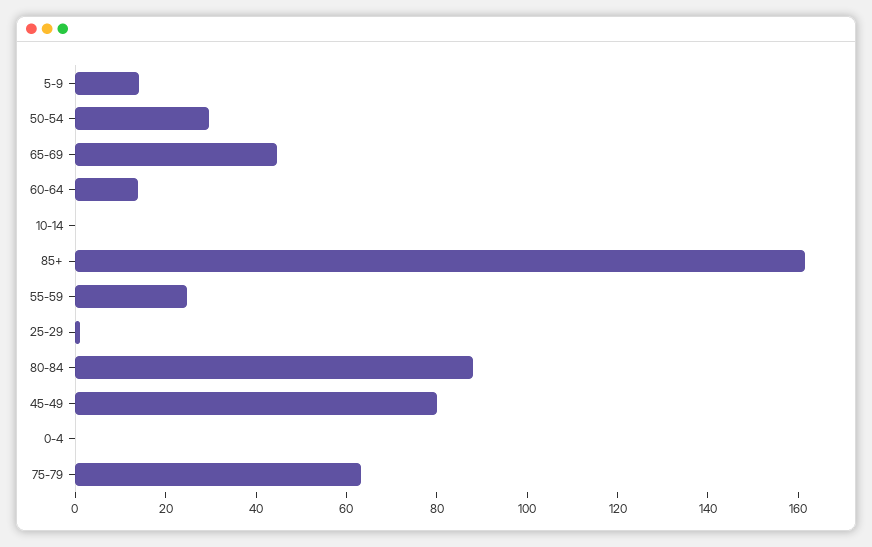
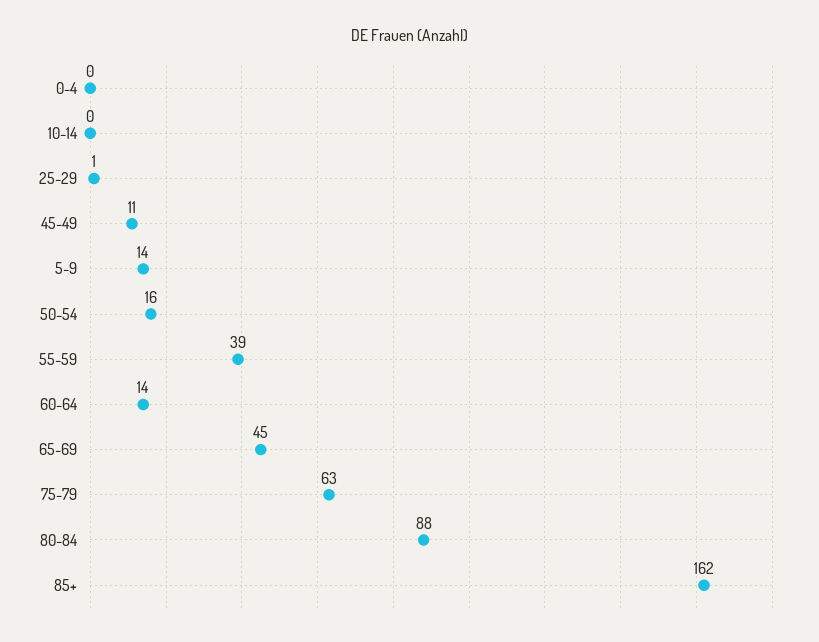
50-54: 30 -> 16
55-59: 25 -> 39
45-49: 80 -> 11

